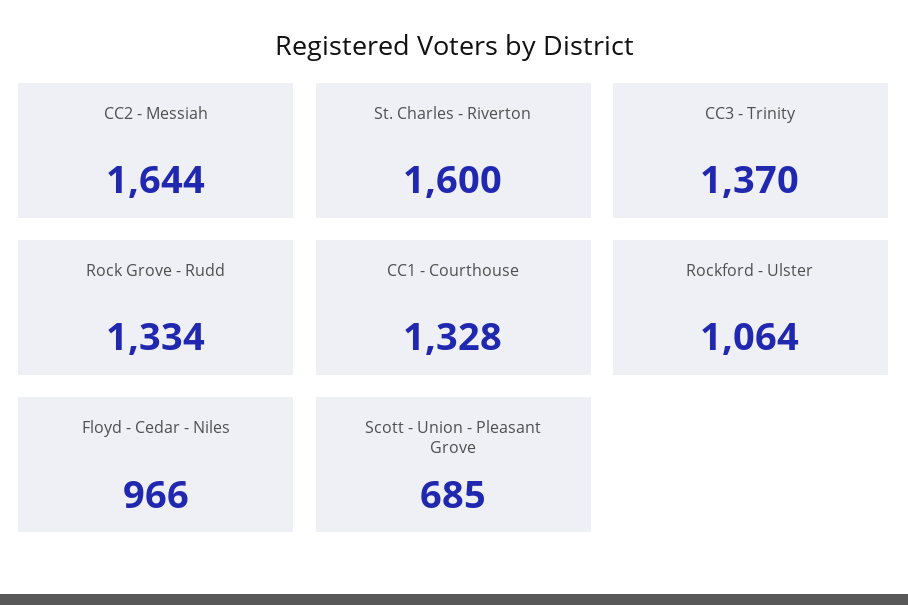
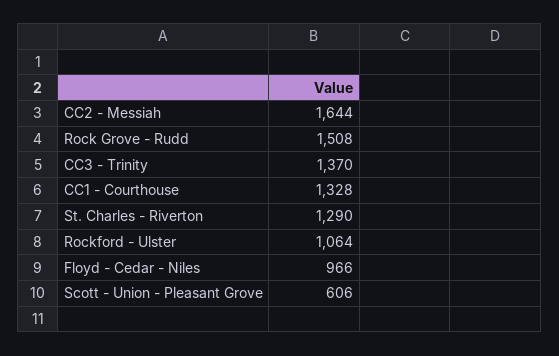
St. Charles - Riverton: 1600 -> 1290
Rock Grove - Rudd: 1334 -> 1508
Scott - Union - Pleasant Grove: 685 -> 606

